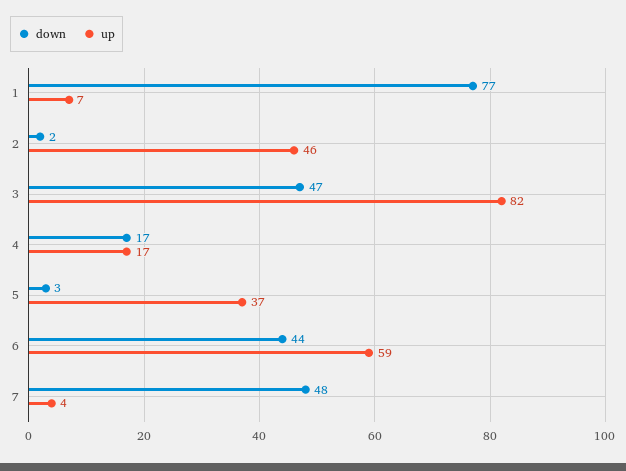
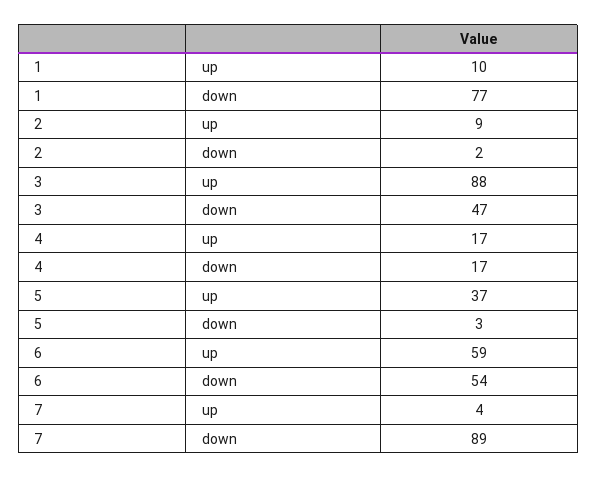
up, 1: 7 -> 10
up, 2: 46 -> 9
up, 3: 82 -> 88
down, 6: 44 -> 54
down, 7: 48 -> 89

